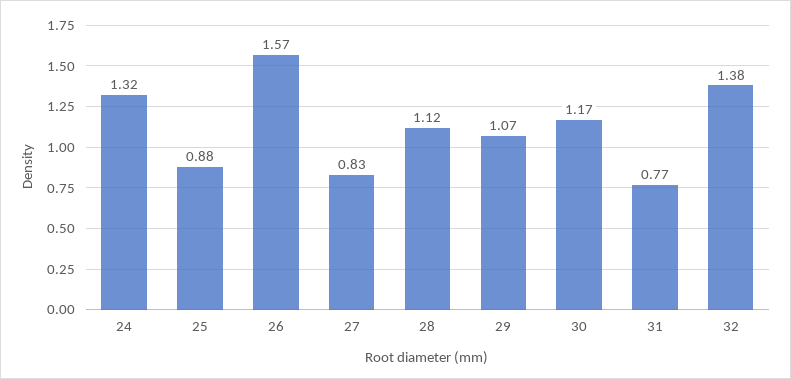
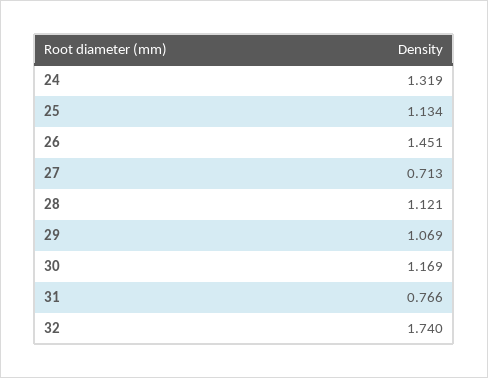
25: 0.88 -> 1.134
26: 1.57 -> 1.451
27: 0.83 -> 0.713
32: 1.38 -> 1.74

